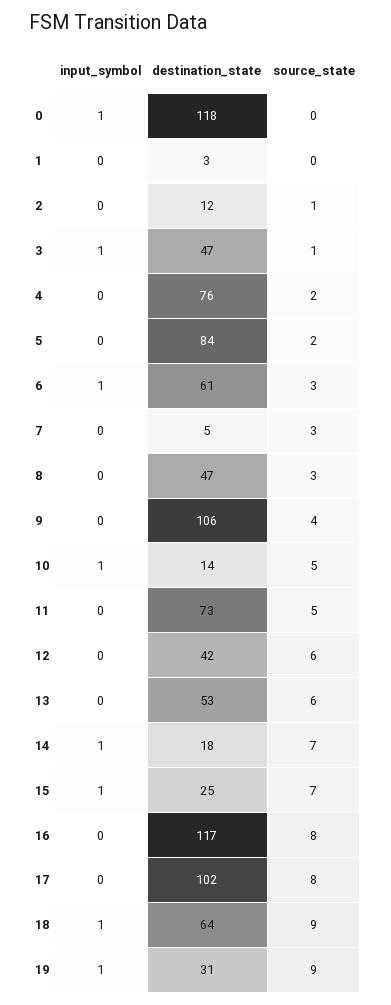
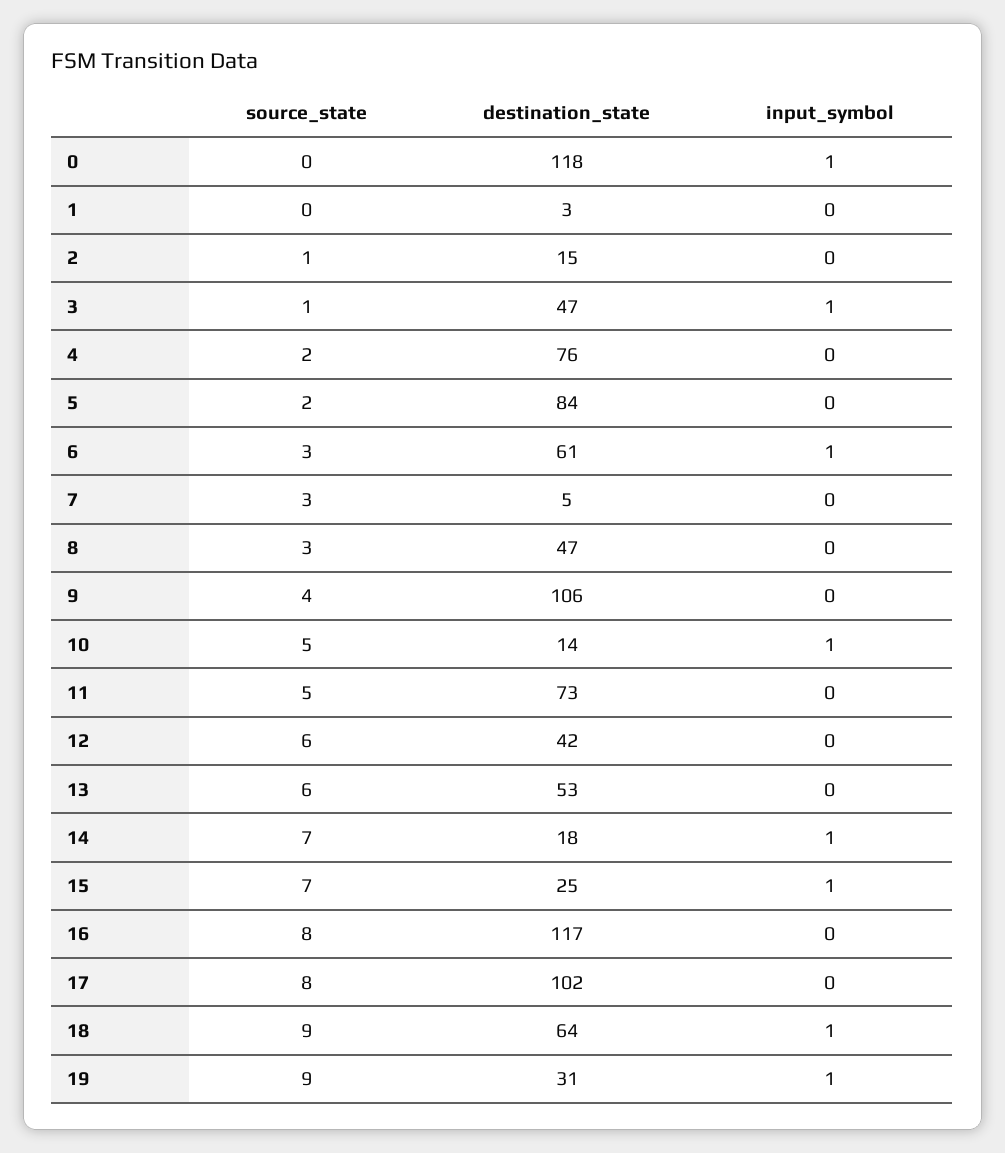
destination_state, 2: 12 -> 15

